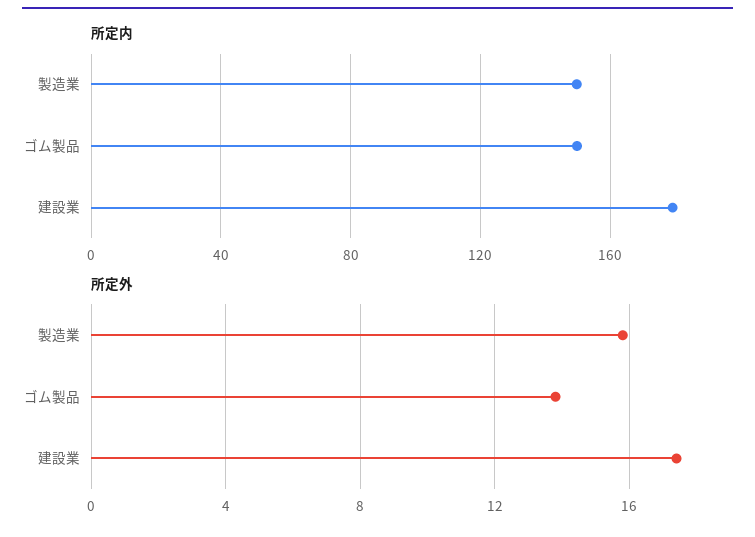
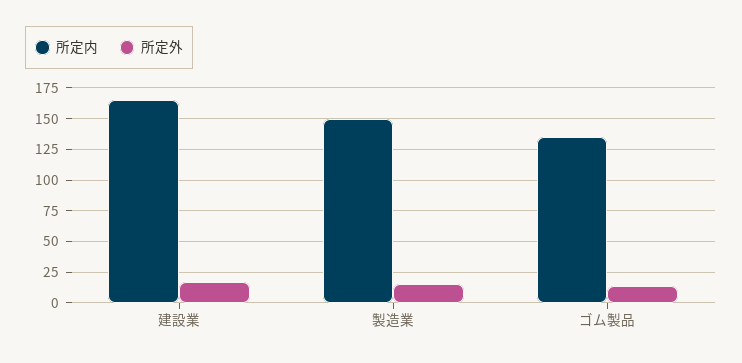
所定内, ゴム製品: 150 -> 135
所定内, 建設業: 180 -> 165

